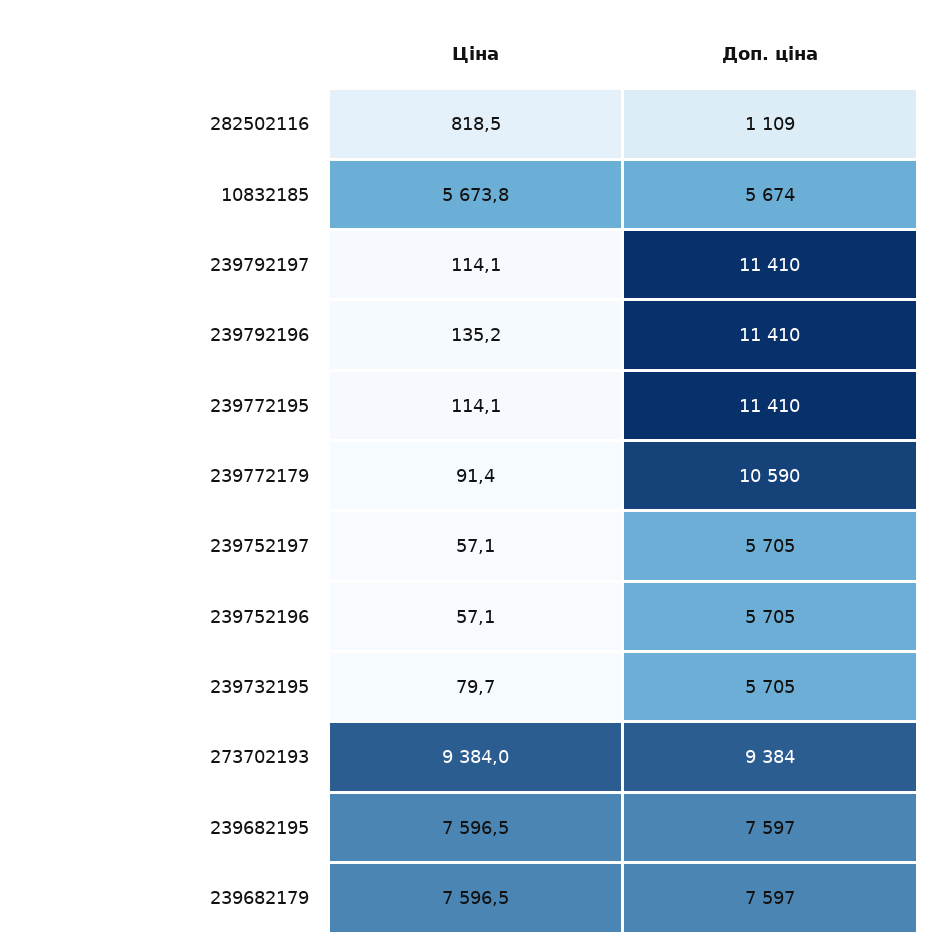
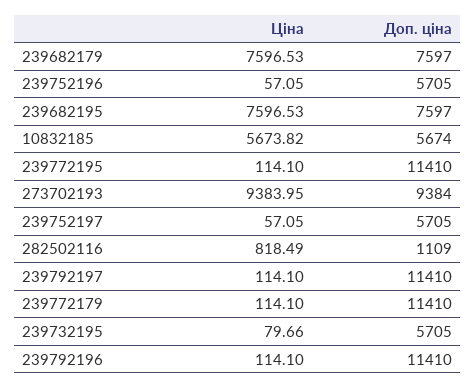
Ціна, 239792196: 135.2 -> 114.1
Ціна, 239772179: 91.4 -> 114.1
Доп. ціна, 239772179: 10590 -> 11410

